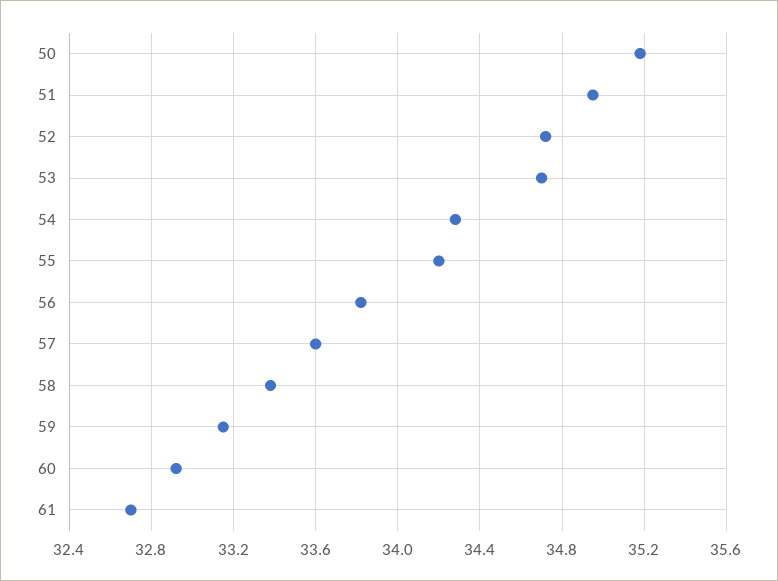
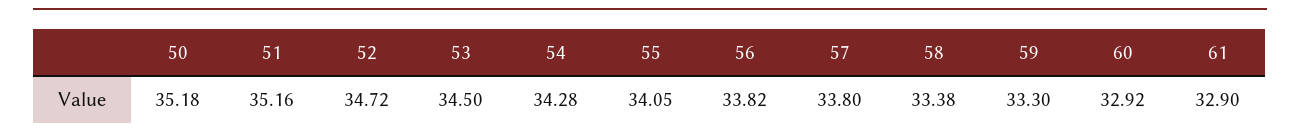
51: 34.95 -> 35.16
53: 34.7 -> 34.5
55: 34.2 -> 34.05
57: 33.6 -> 33.8
59: 33.15 -> 33.3
61: 32.7 -> 32.9

